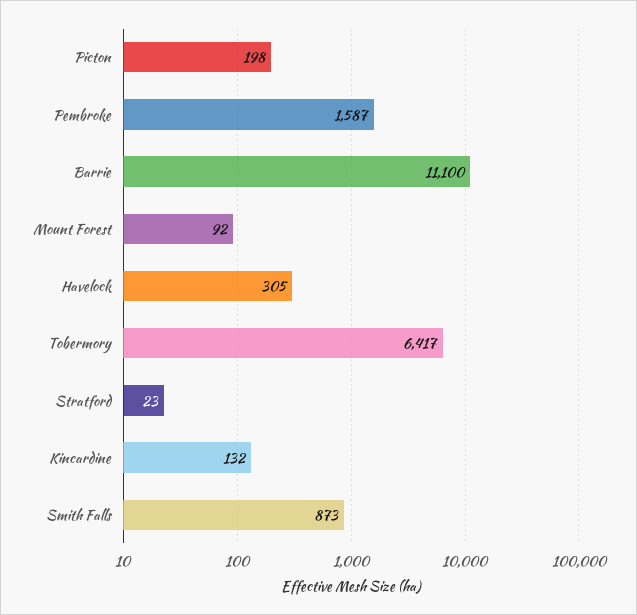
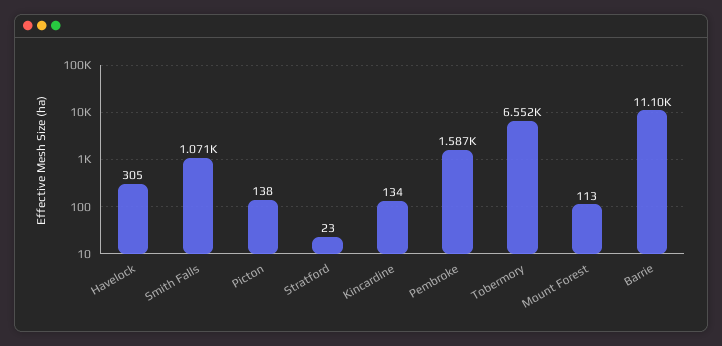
Picton: 198 -> 138
Mount Forest: 92 -> 113
Tobermory: 6417 -> 6552
Kincardine: 132 -> 134
Smith Falls: 873 -> 1071

